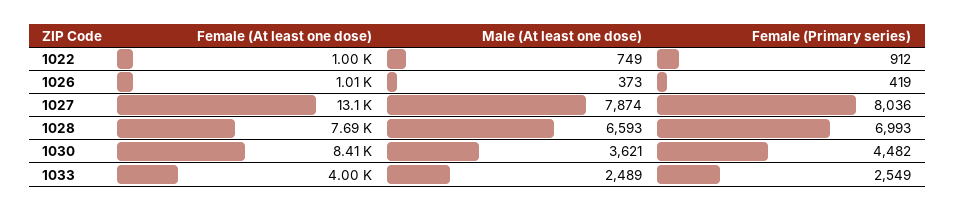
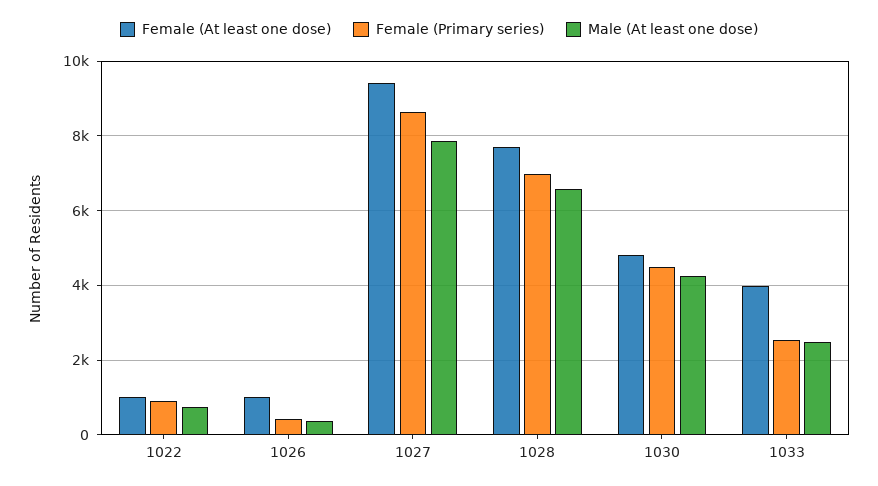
Female (At least one dose), 1027: 13100 -> 9400
Female (Primary series), 1027: 8036 -> 8600
Female (At least one dose), 1030: 8410 -> 4800
Male (At least one dose), 1030: 3621 -> 4200

